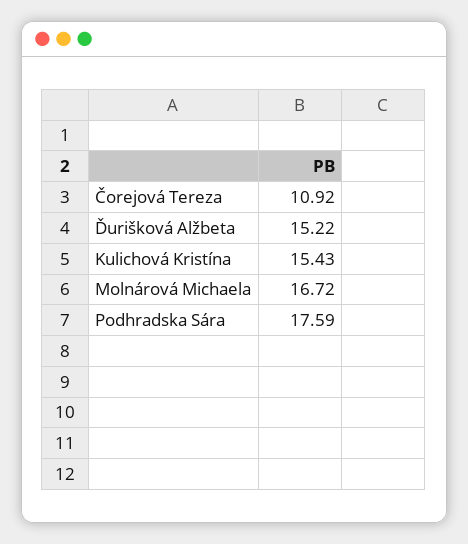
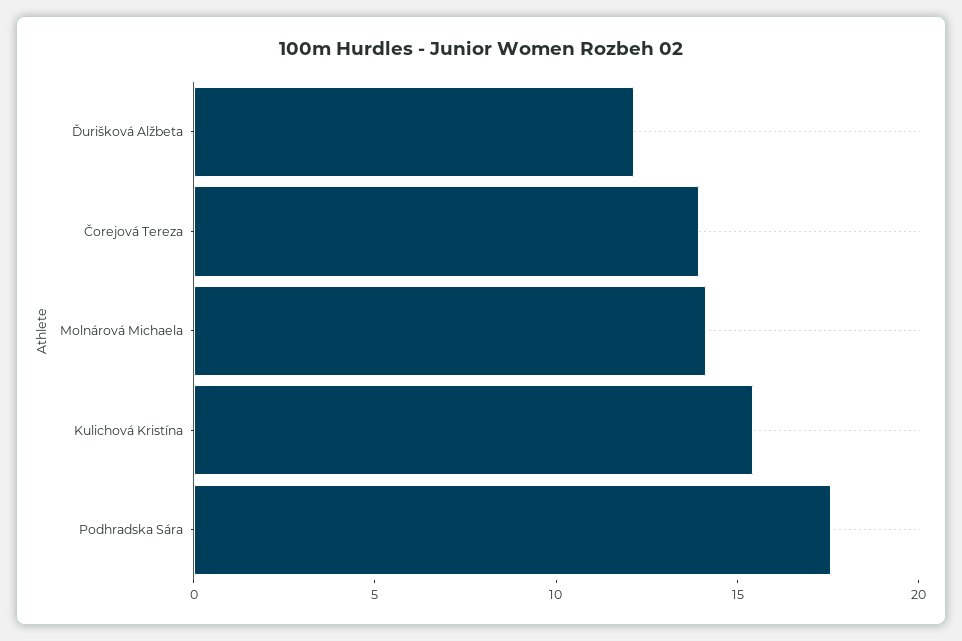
Čorejová Tereza: 10.92 -> 14
Ďurišková Alžbeta: 15.22 -> 12
Molnárová Michaela: 16.72 -> 14

